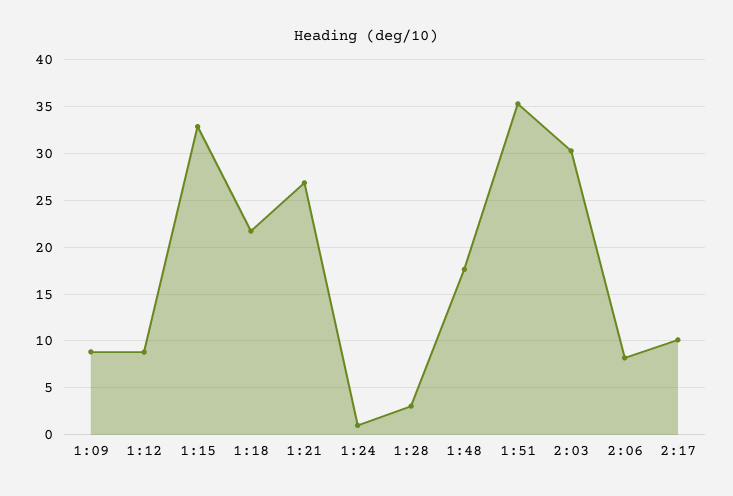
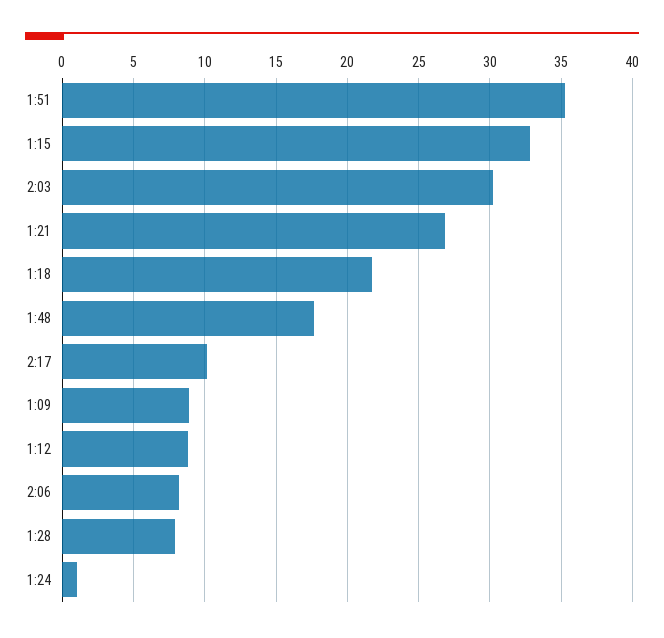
1:28: 3 -> 8

